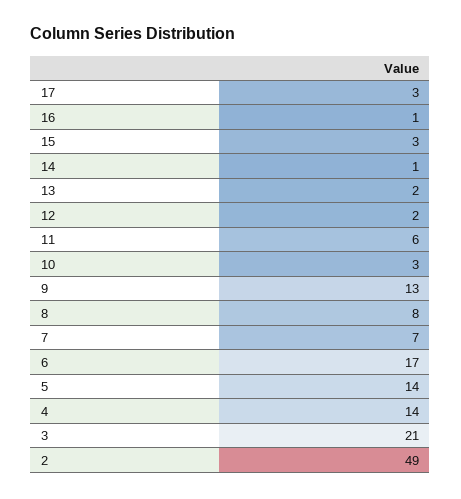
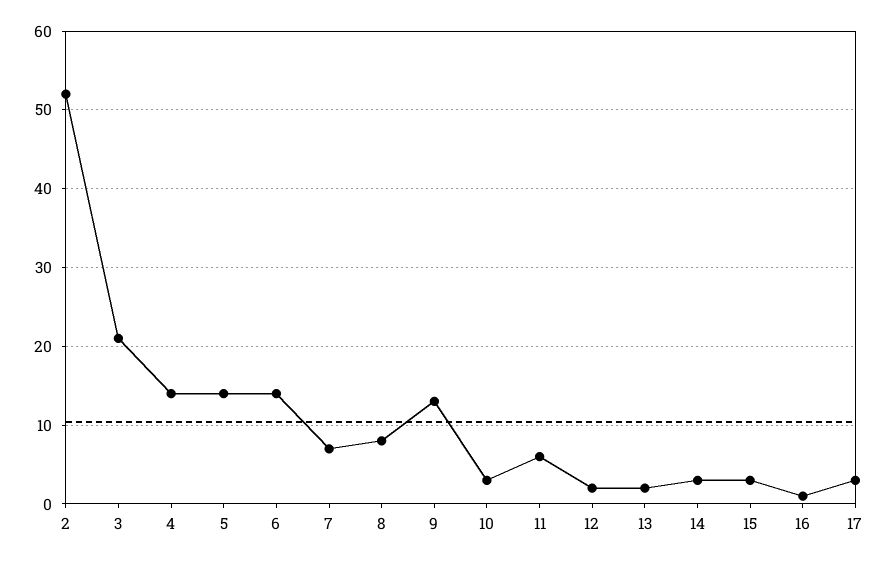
14: 1 -> 3
6: 17 -> 14
2: 49 -> 52

